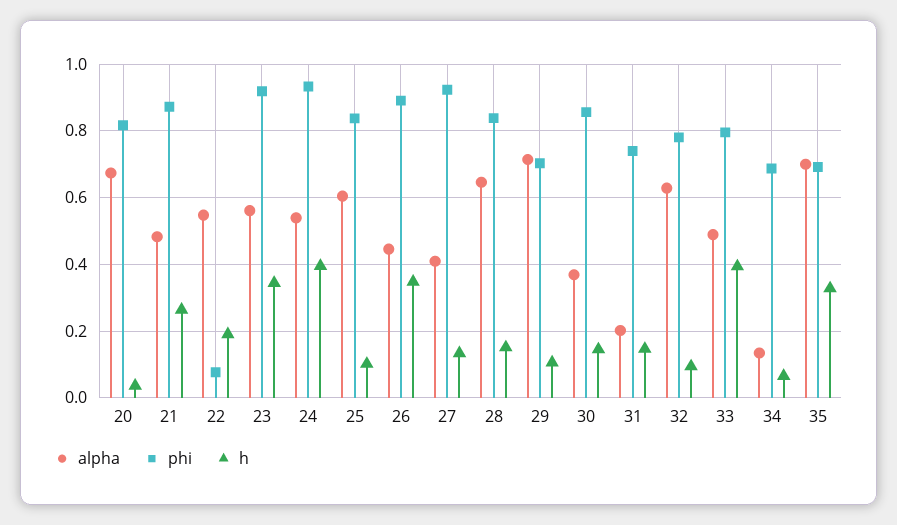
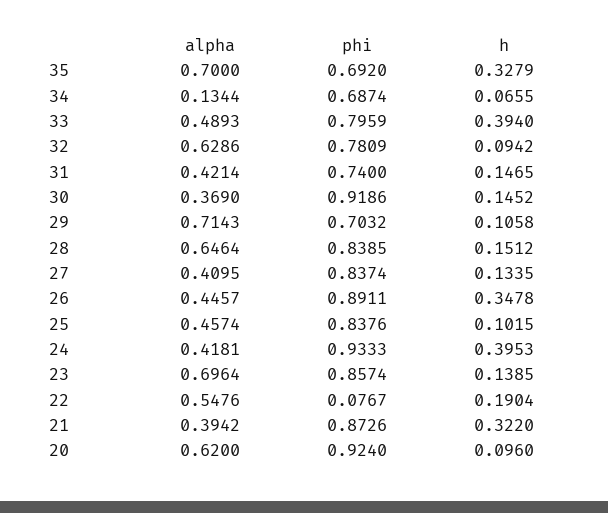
alpha, 20: 0.68 -> 0.62
phi, 20: 0.82 -> 0.924
h, 20: 0.04 -> 0.096
alpha, 21: 0.48 -> 0.3942
h, 21: 0.26 -> 0.322
alpha, 23: 0.56 -> 0.6964
phi, 23: 0.92 -> 0.8574
h, 23: 0.34 -> 0.1385
alpha, 24: 0.54 -> 0.4181
alpha, 25: 0.6 -> 0.4574
phi, 27: 0.92 -> 0.8374
phi, 30: 0.86 -> 0.9186
alpha, 31: 0.2 -> 0.4214

